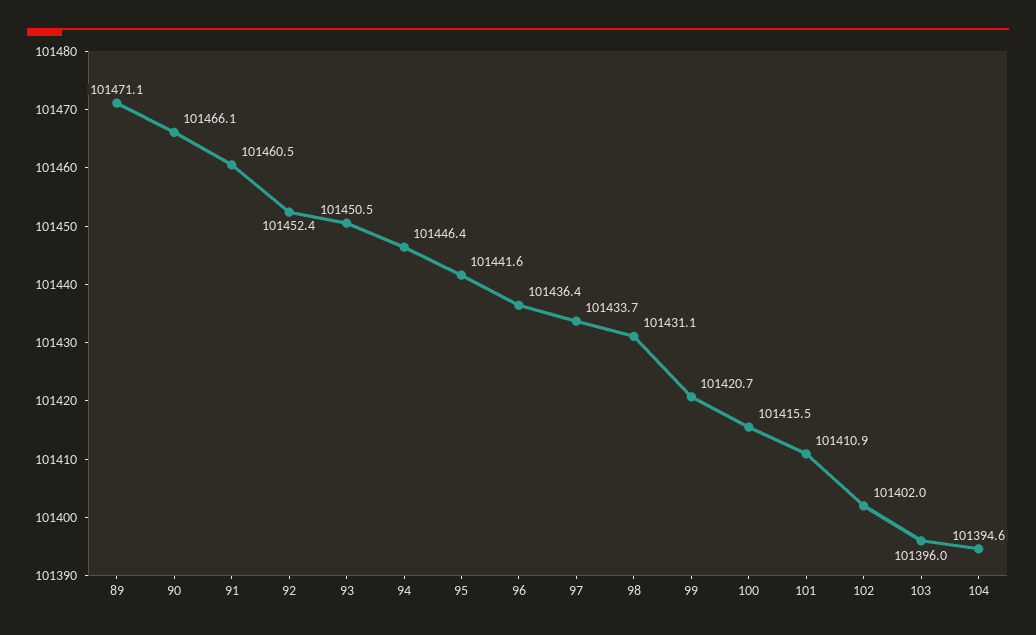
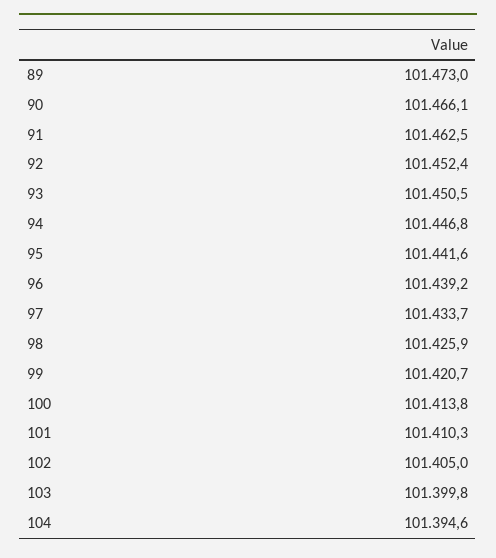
89: 101471.1 -> 101473
91: 101460.5 -> 101462.5
94: 101446.4 -> 101446.8
96: 101436.4 -> 101439.2
98: 101431.1 -> 101425.9
100: 101415.5 -> 101413.8
101: 101410.9 -> 101410.3
102: 101402 -> 101405
103: 101396 -> 101399.8

